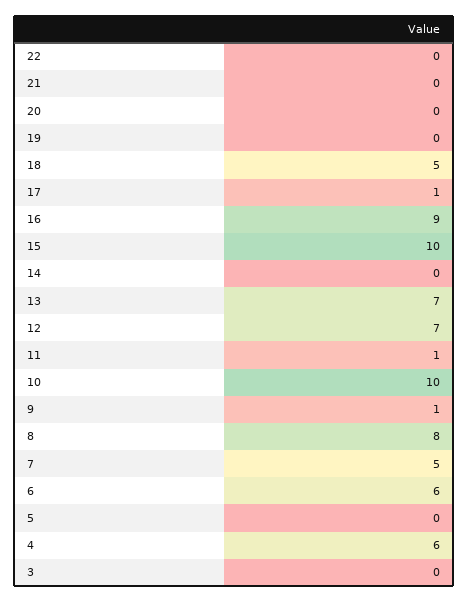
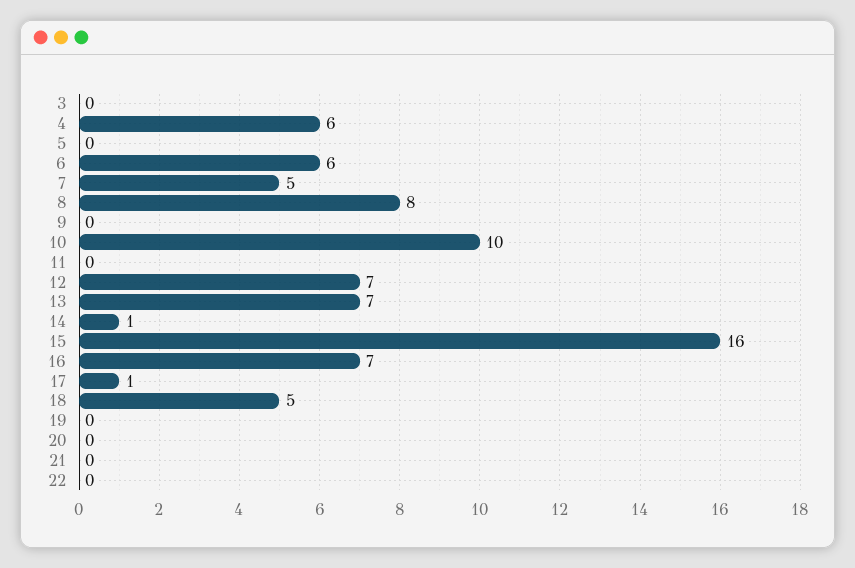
16: 9 -> 7
15: 10 -> 16
14: 0 -> 1
11: 1 -> 0
9: 1 -> 0

